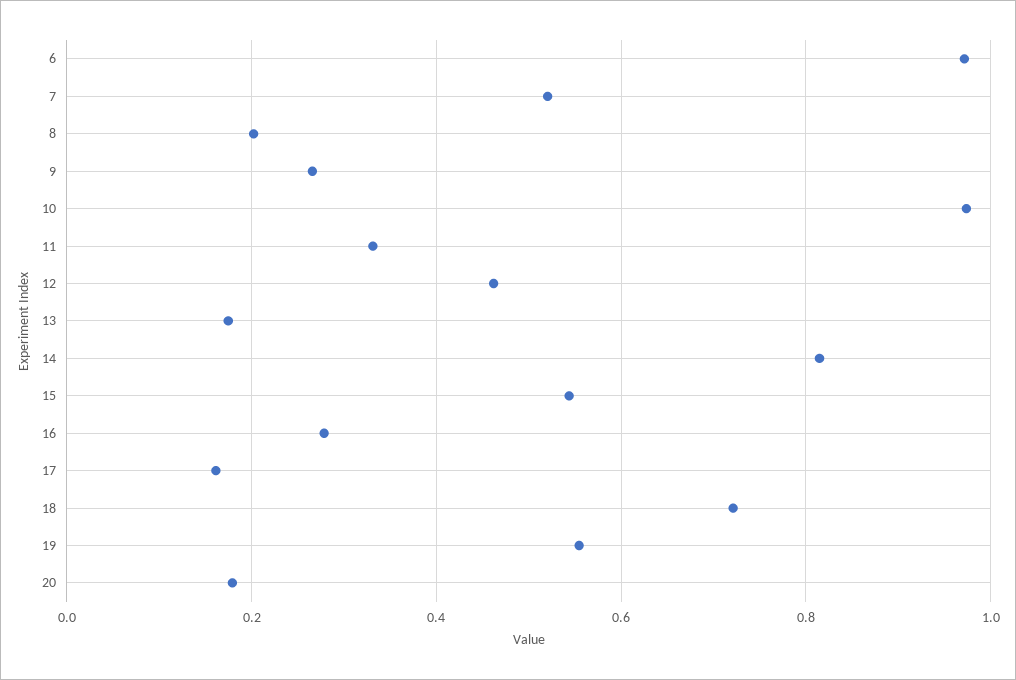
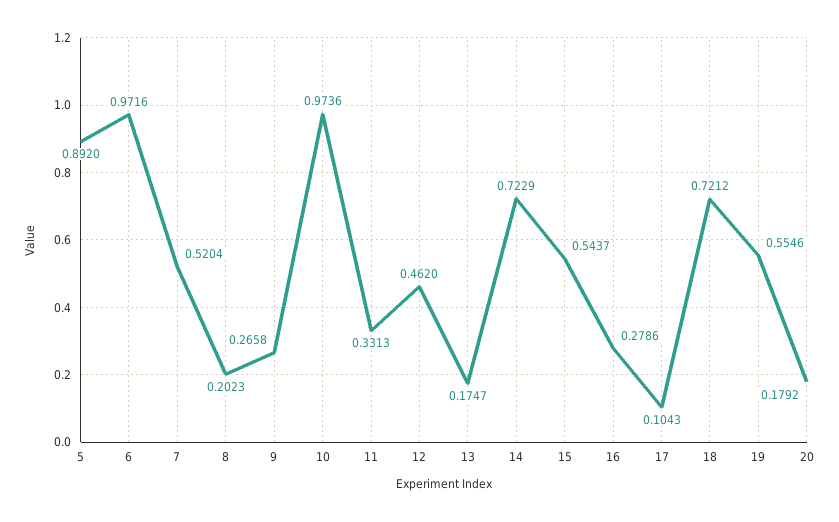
14: 0.82 -> 0.7229
17: 0.16 -> 0.1043
5: none -> 0.892

